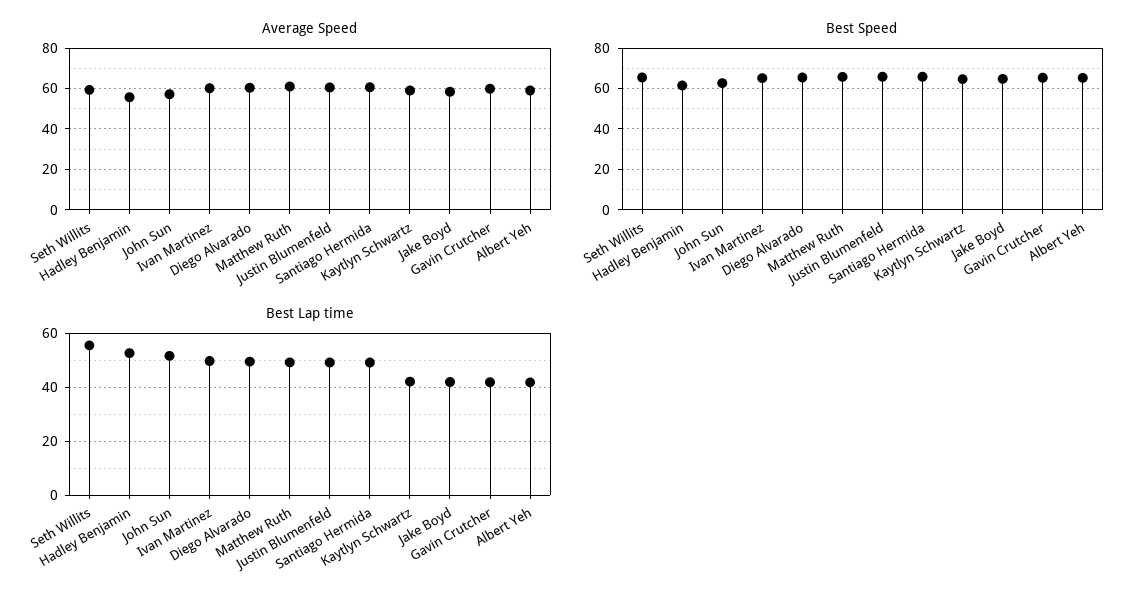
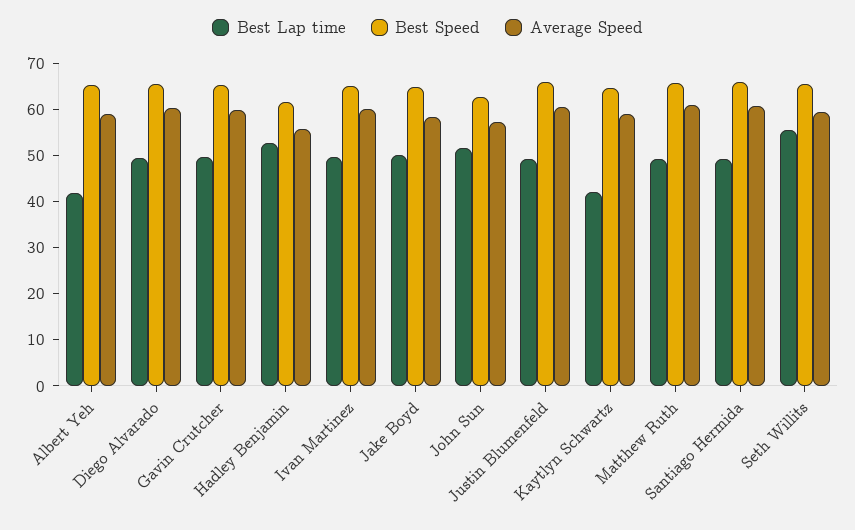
Best Lap time, Jake Boyd: 42.5 -> 50
Best Lap time, Gavin Crutcher: 42.5 -> 50

